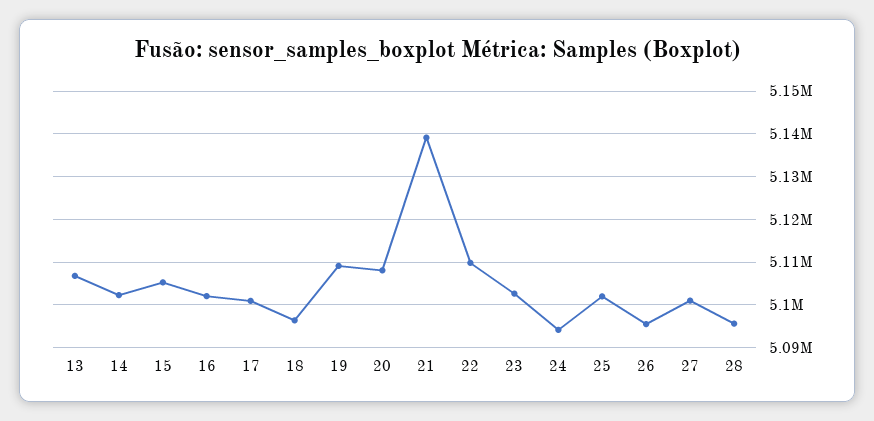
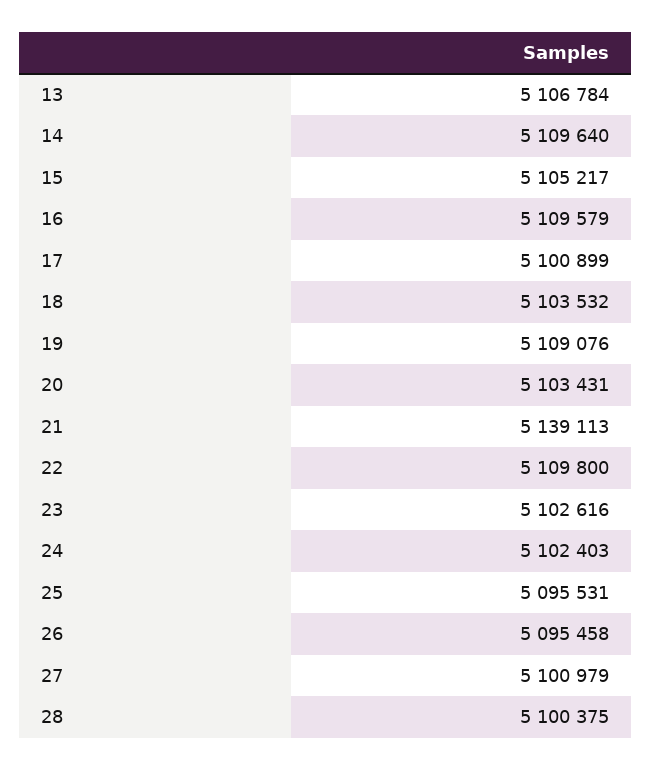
14: 5102000 -> 5109640
16: 5102000 -> 5109579
18: 5096000 -> 5103532
20: 5108000 -> 5103431
24: 5094000 -> 5102403
25: 5102000 -> 5095531
28: 5096000 -> 5100375

